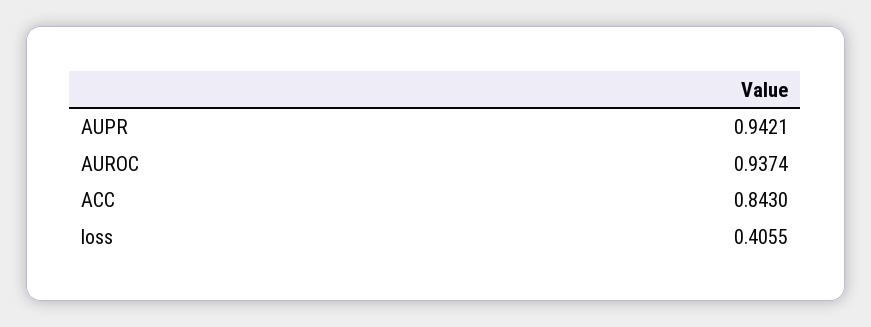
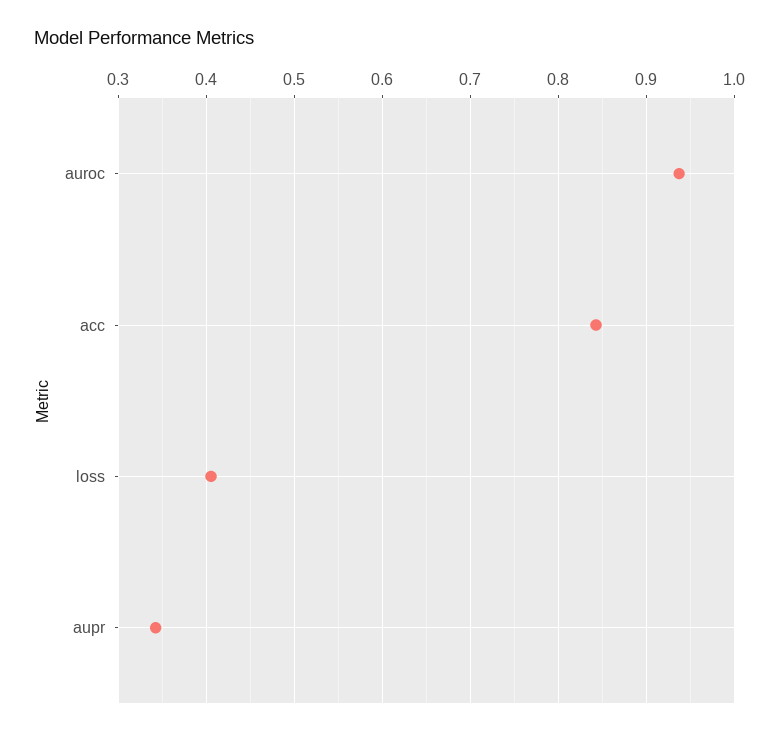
AUPR: 0.9421 -> 0.34

